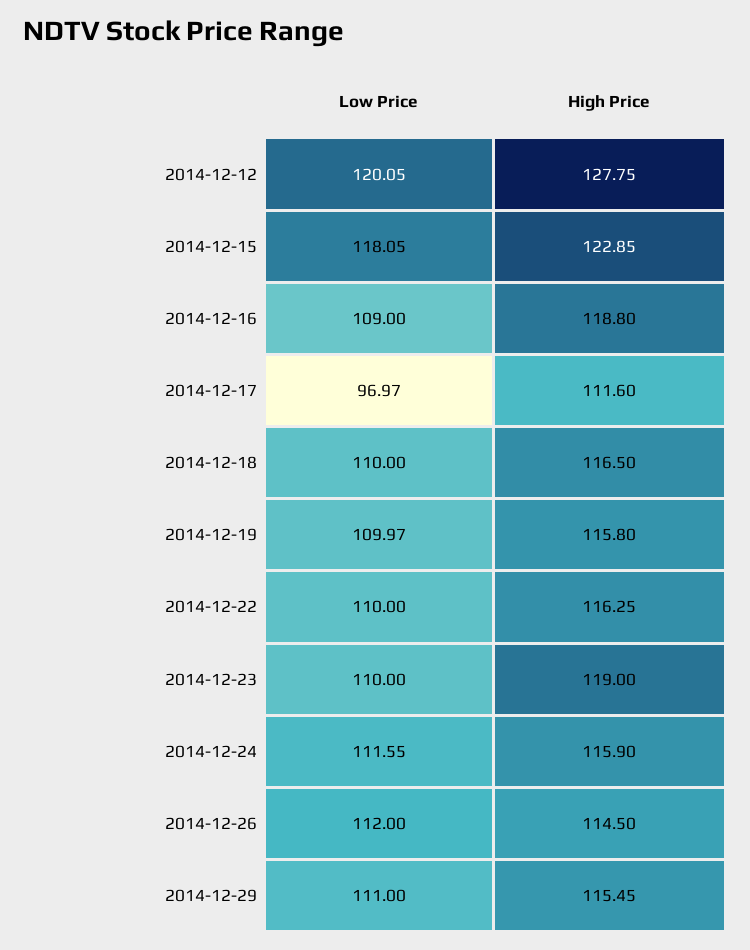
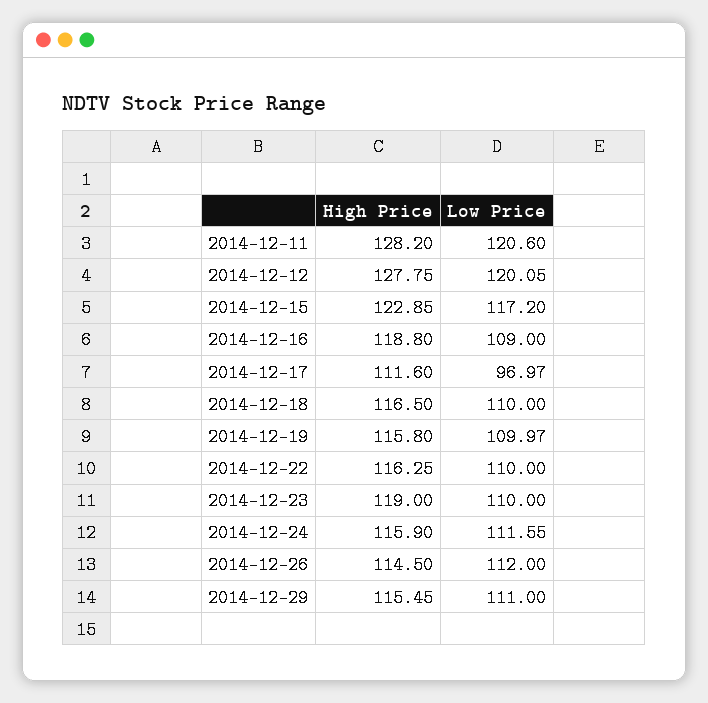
Low Price, 2014-12-15: 118.05 -> 117.2
High Price, 2014-12-11: none -> 128.2
Low Price, 2014-12-11: none -> 120.6

